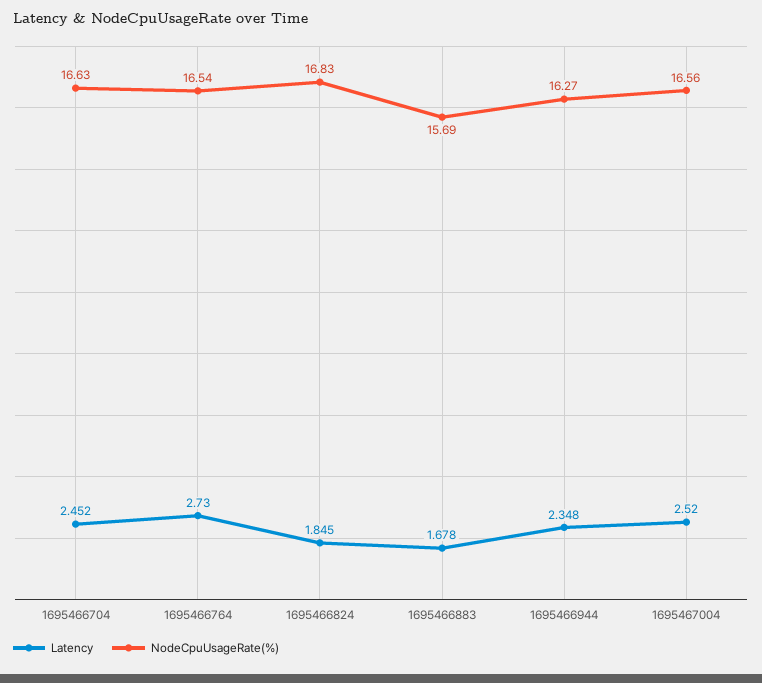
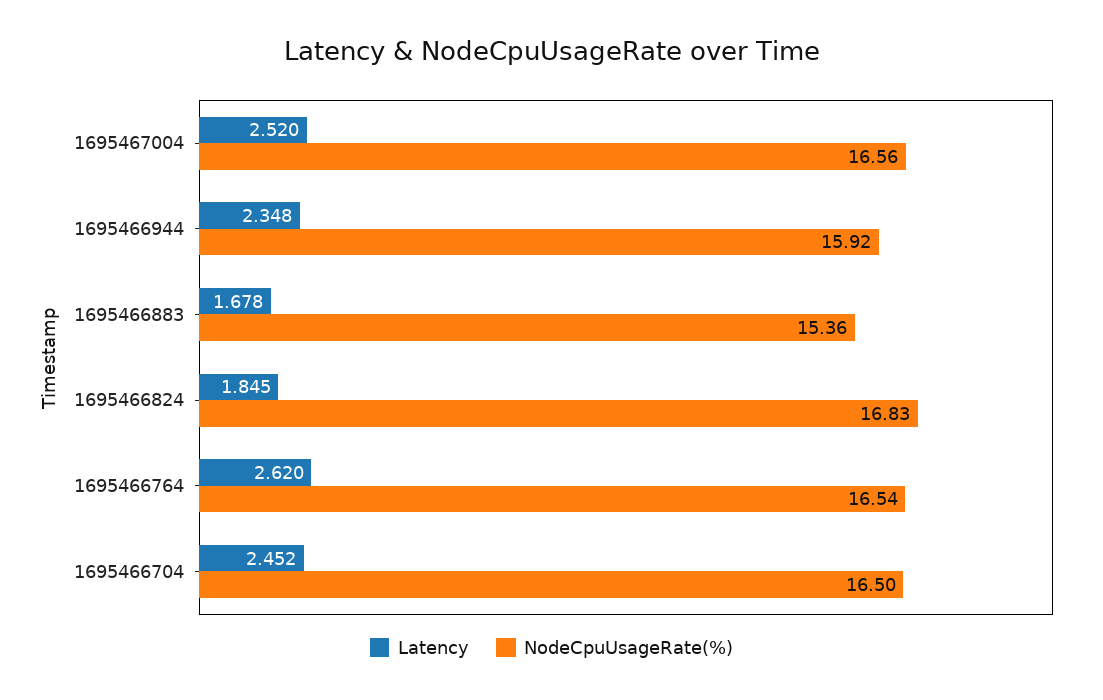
NodeCpuUsageRate(%), 1695466704: 16.63 -> 16.5
Latency, 1695466764: 2.73 -> 2.62
NodeCpuUsageRate(%), 1695466883: 15.69 -> 15.36
NodeCpuUsageRate(%), 1695466944: 16.27 -> 15.92

